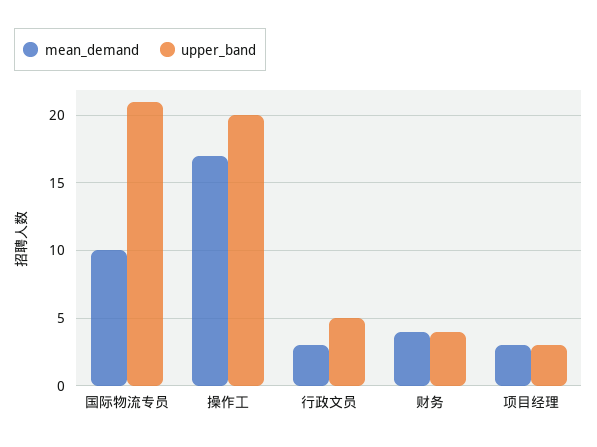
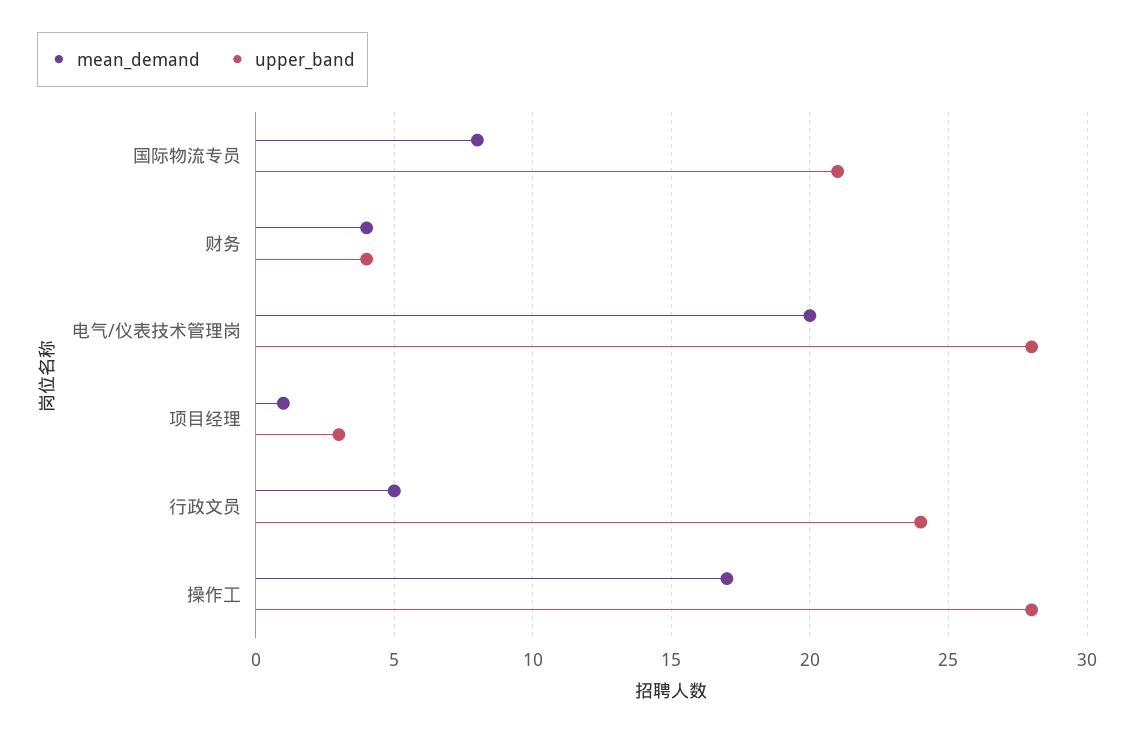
mean_demand, 国际物流专员: 10 -> 8
upper_band, 操作工: 20 -> 28
mean_demand, 行政文员: 3 -> 5
upper_band, 行政文员: 5 -> 24
mean_demand, 项目经理: 3 -> 1
mean_demand, 电气/仪表技术管理岗: none -> 20
upper_band, 电气/仪表技术管理岗: none -> 28

